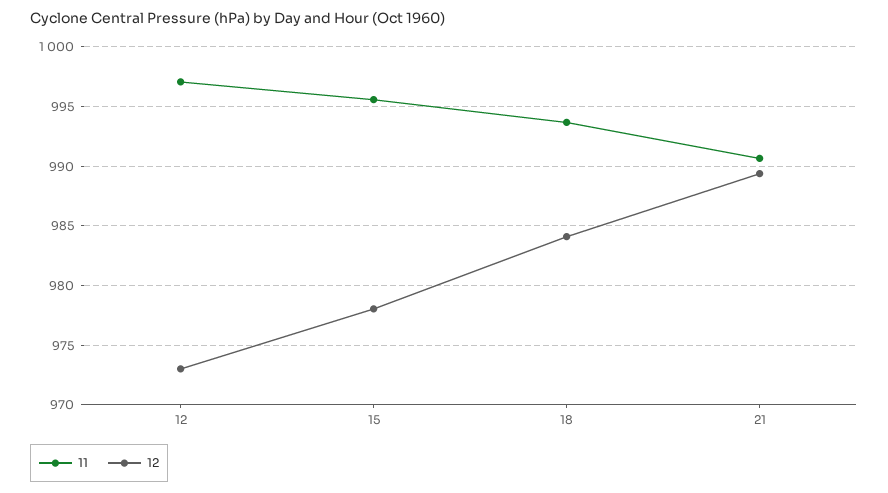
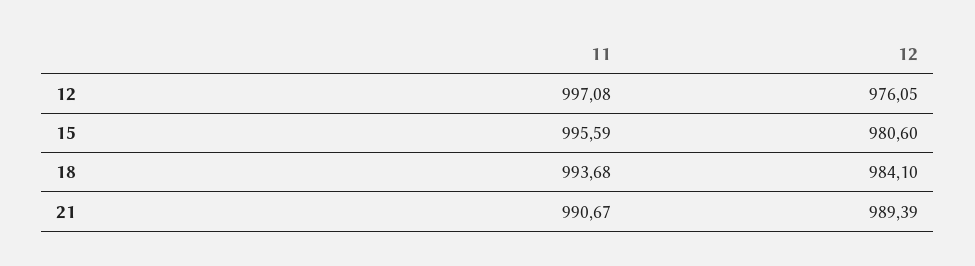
12, 12: 973 -> 976.05
12, 15: 978 -> 980.6

